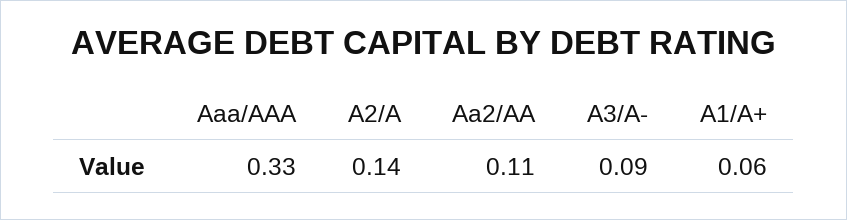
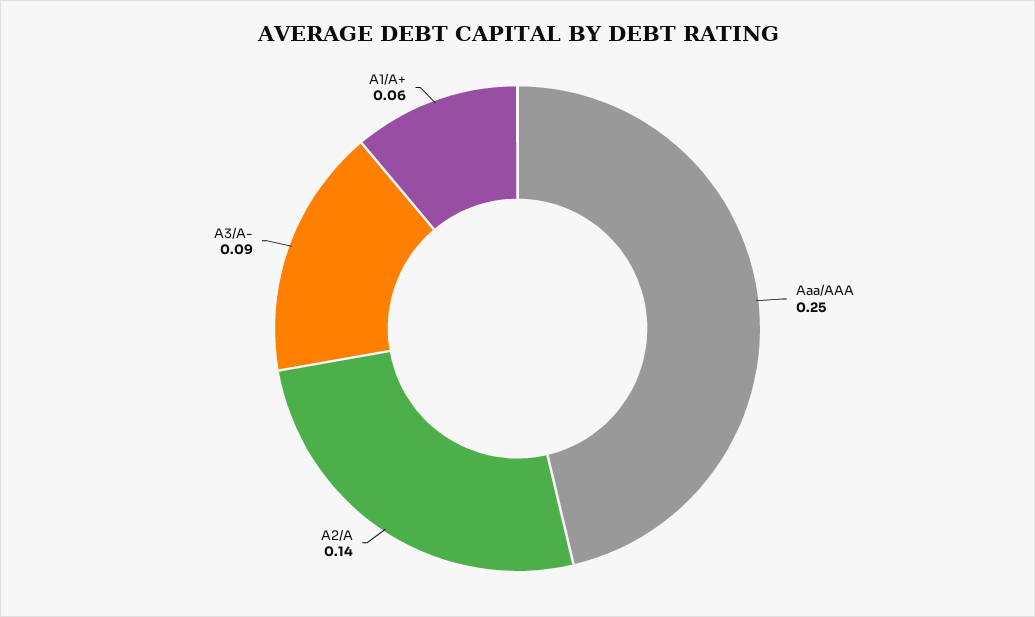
Aaa/AAA: 0.33 -> 0.25
Aa2/AA: 0.11 -> none

